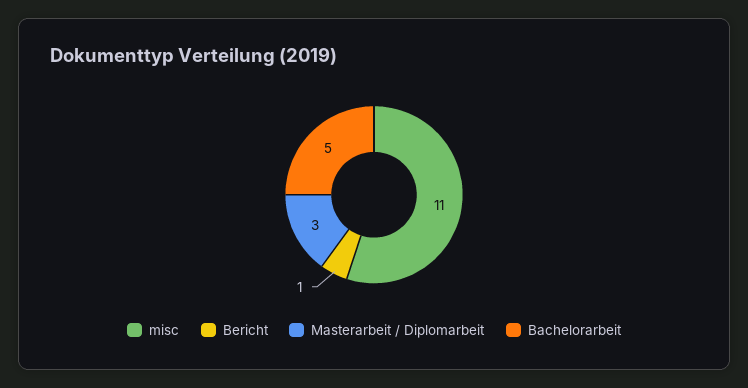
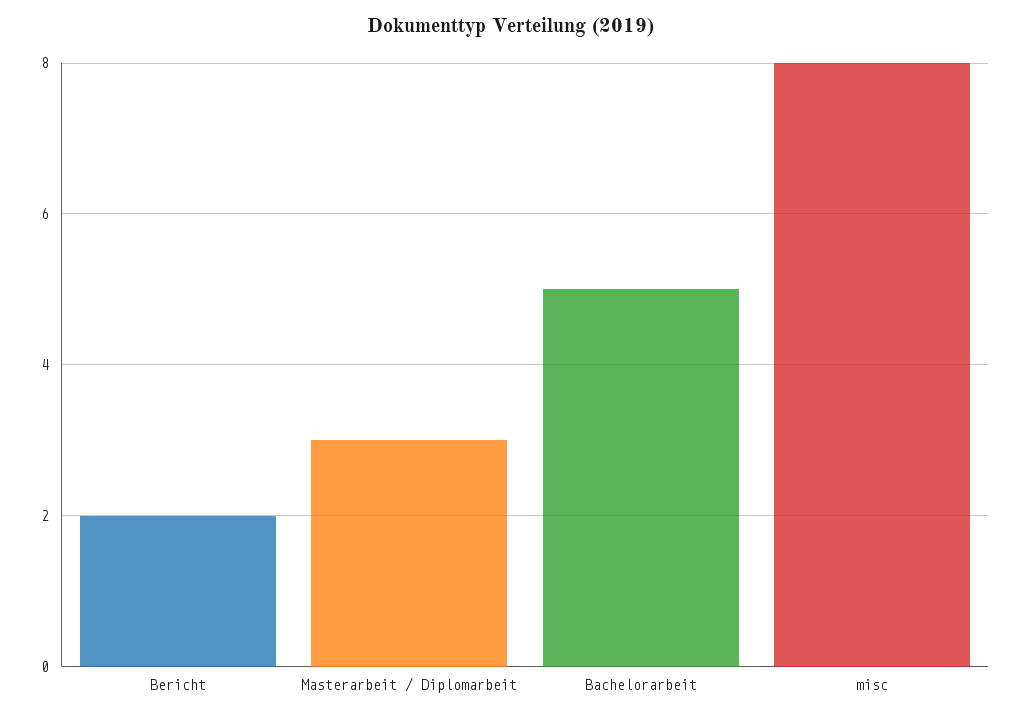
misc: 11 -> 8
Bericht: 1 -> 2

